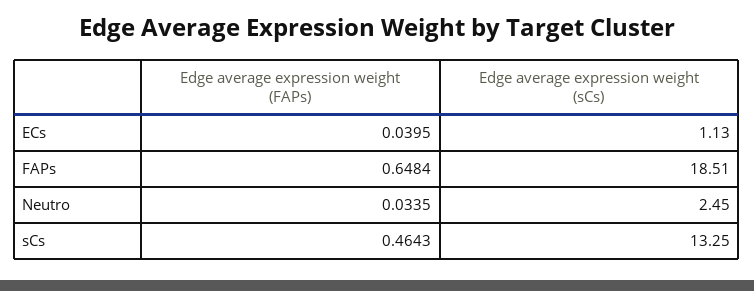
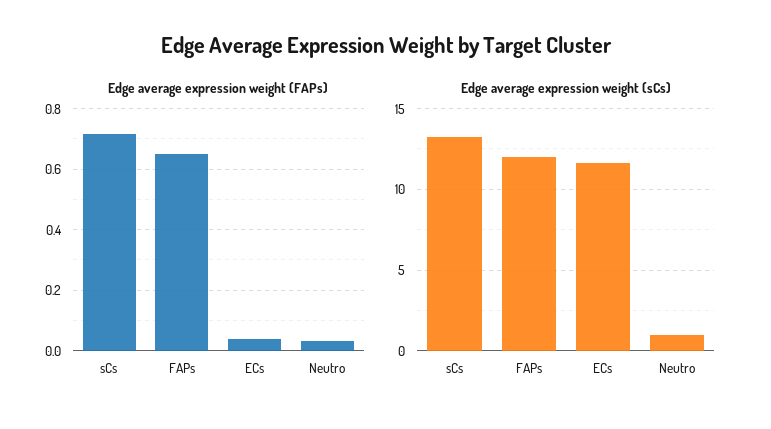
Edge average expression weight (sCs), ECs: 1.13 -> 11.5
Edge average expression weight (sCs), FAPs: 18.51 -> 12
Edge average expression weight (sCs), Neutro: 2.45 -> 1
Edge average expression weight (FAPs), sCs: 0.4643 -> 0.72

